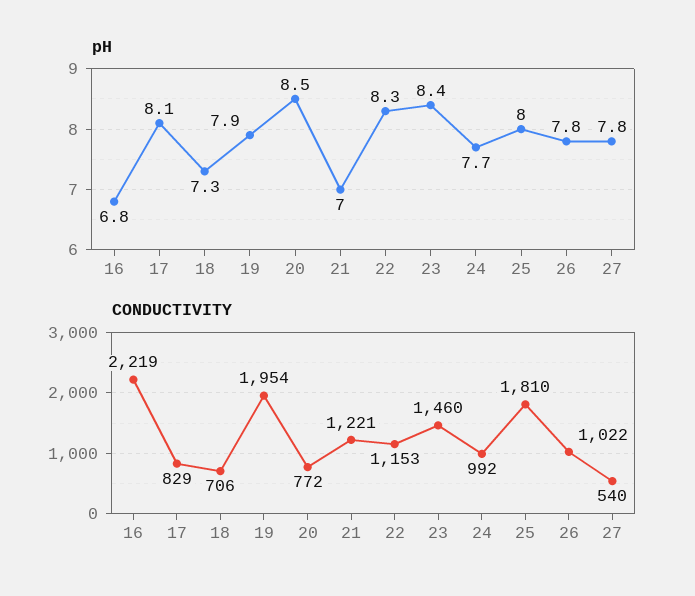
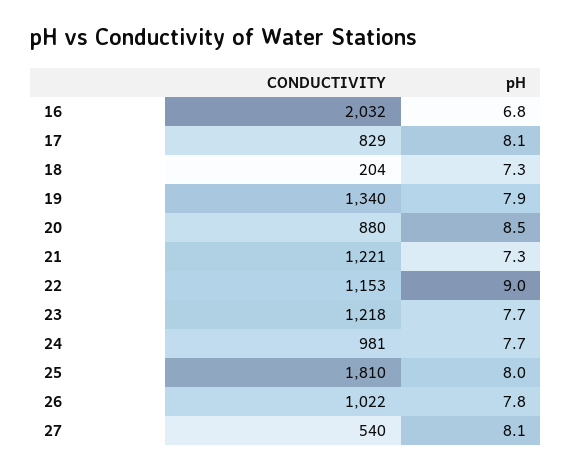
pH, 21: 7 -> 7.3
pH, 22: 8.3 -> 9
pH, 23: 8.4 -> 7.7
pH, 27: 7.8 -> 8.1
CONDUCTIVITY, 16: 2219 -> 2032
CONDUCTIVITY, 18: 706 -> 204
CONDUCTIVITY, 19: 1954 -> 1340
CONDUCTIVITY, 20: 772 -> 880
CONDUCTIVITY, 23: 1460 -> 1218
CONDUCTIVITY, 24: 992 -> 981

